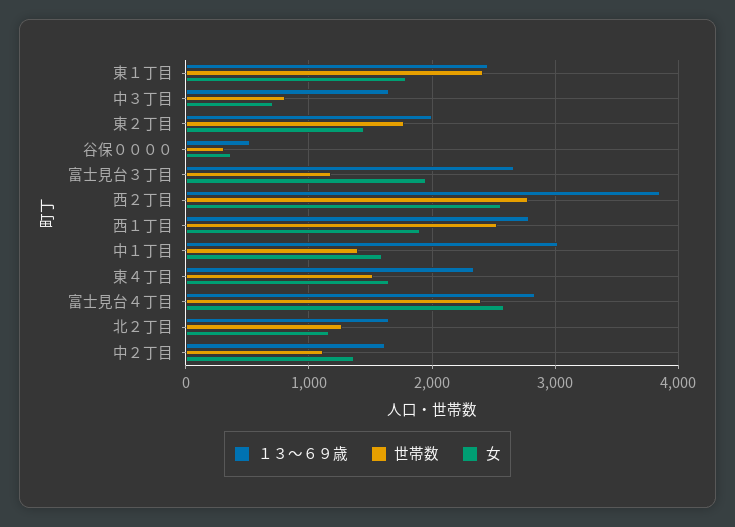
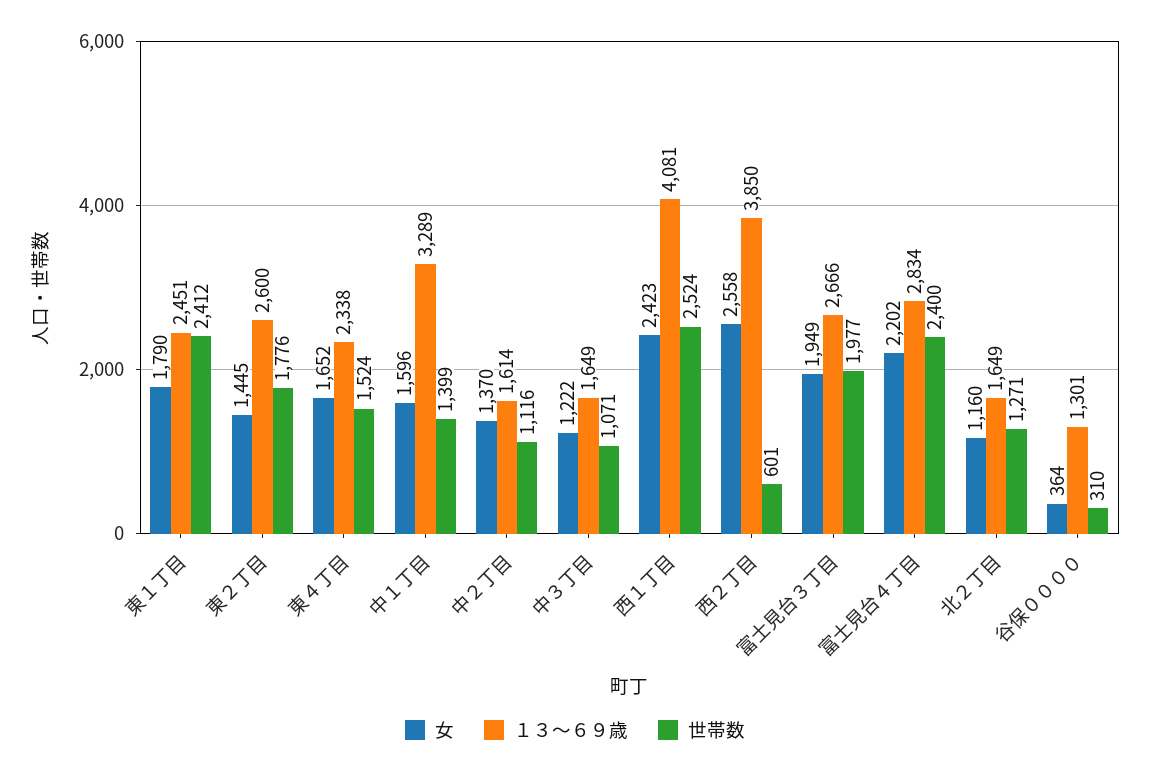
世帯数, 中３丁目: 800 -> 1071
女, 中３丁目: 700 -> 1222
１３～６９歳, 東２丁目: 2000 -> 2600
１３～６９歳, 谷保００００: 500 -> 1301
世帯数, 富士見台３丁目: 1200 -> 1977
世帯数, 西２丁目: 2800 -> 601
１３～６９歳, 西１丁目: 2800 -> 4081
女, 西１丁目: 1900 -> 2423
１３～６９歳, 中１丁目: 3000 -> 3289
女, 富士見台４丁目: 2600 -> 2202

